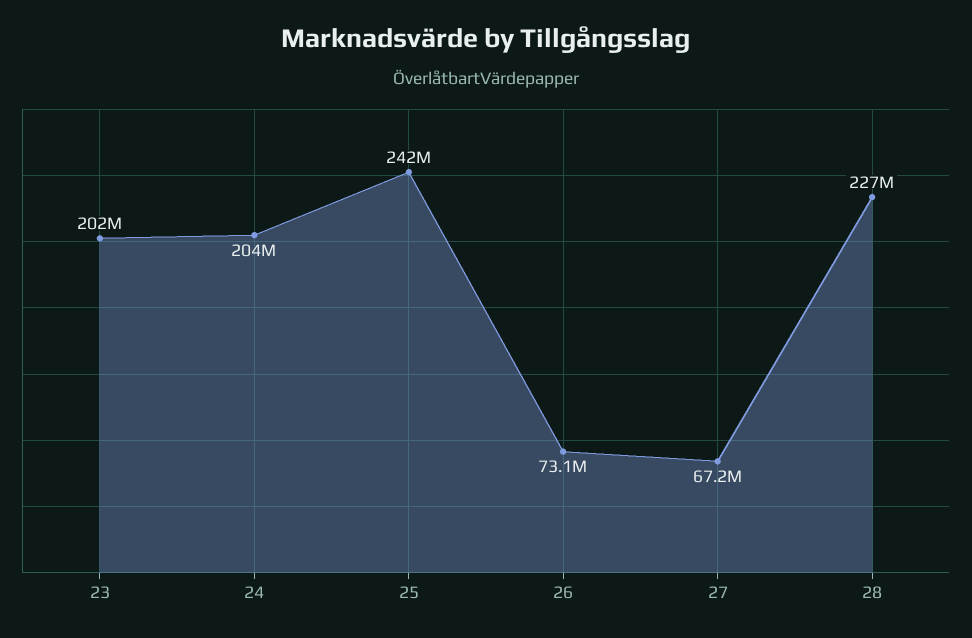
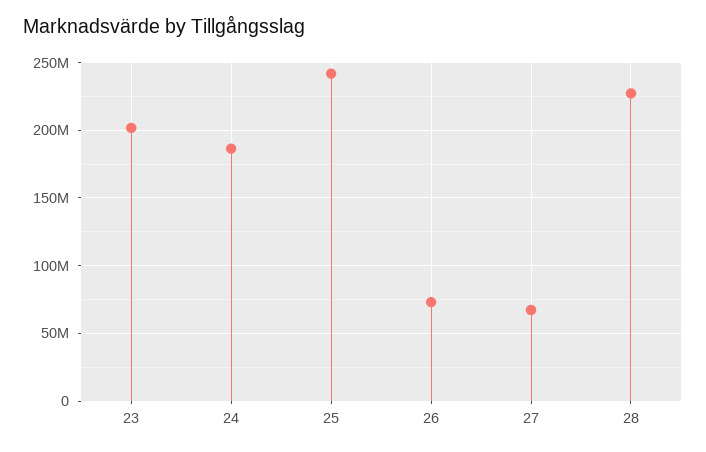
24: 204000000 -> 185000000

